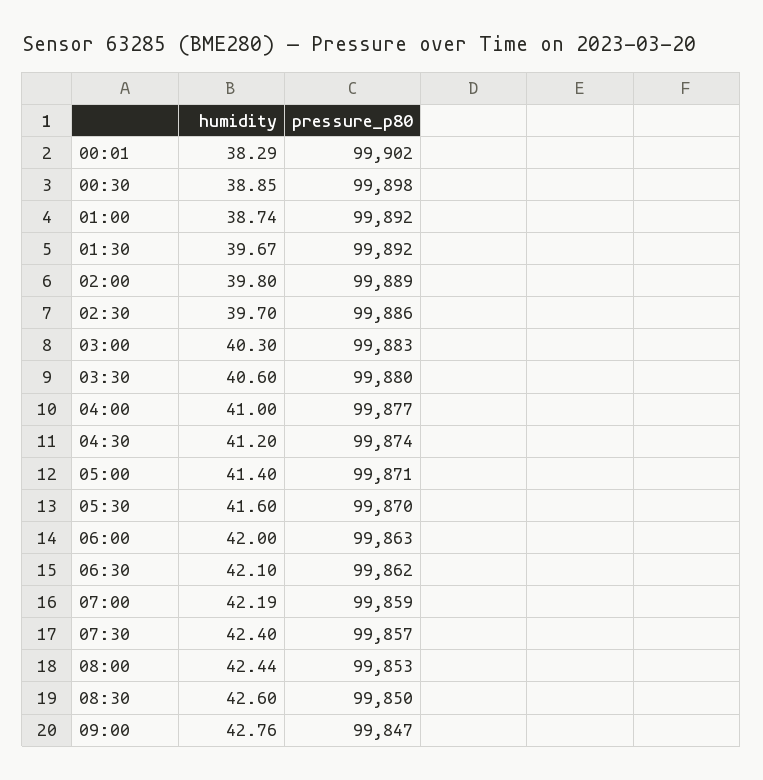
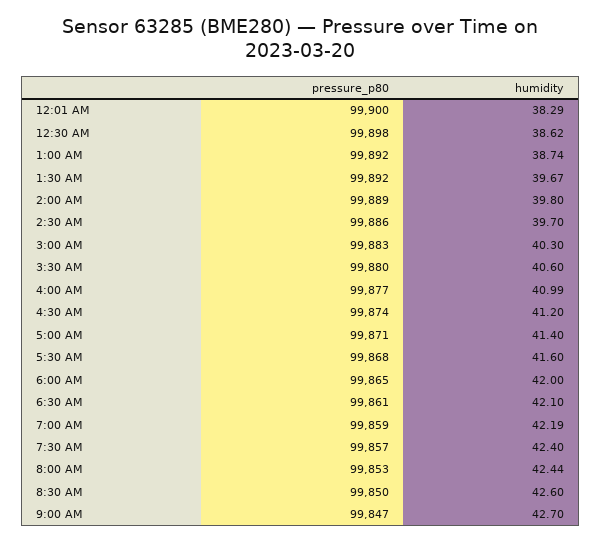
pressure_p80, 00:01: 99902 -> 99900
humidity, 00:30: 38.85 -> 38.62
humidity, 04:00: 41 -> 40.99
pressure_p80, 05:30: 99870 -> 99868
pressure_p80, 06:00: 99863 -> 99865
pressure_p80, 06:30: 99862 -> 99861
humidity, 09:00: 42.76 -> 42.7

